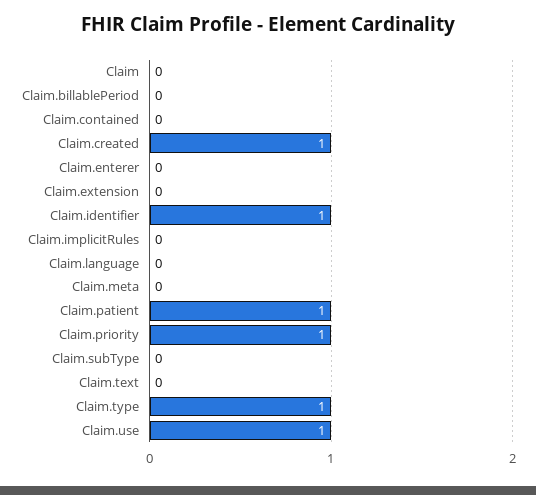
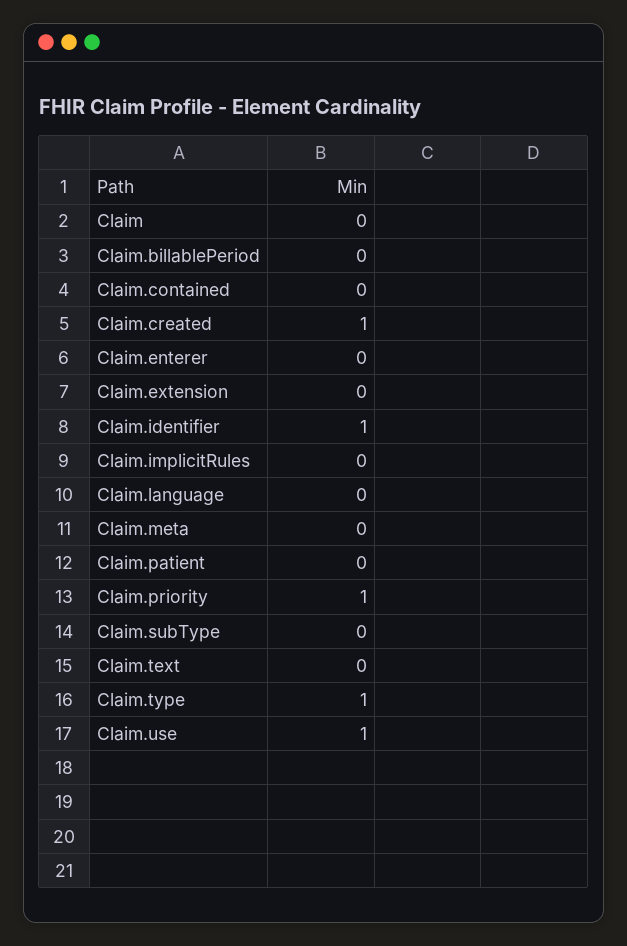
Claim.patient: 1 -> 0

